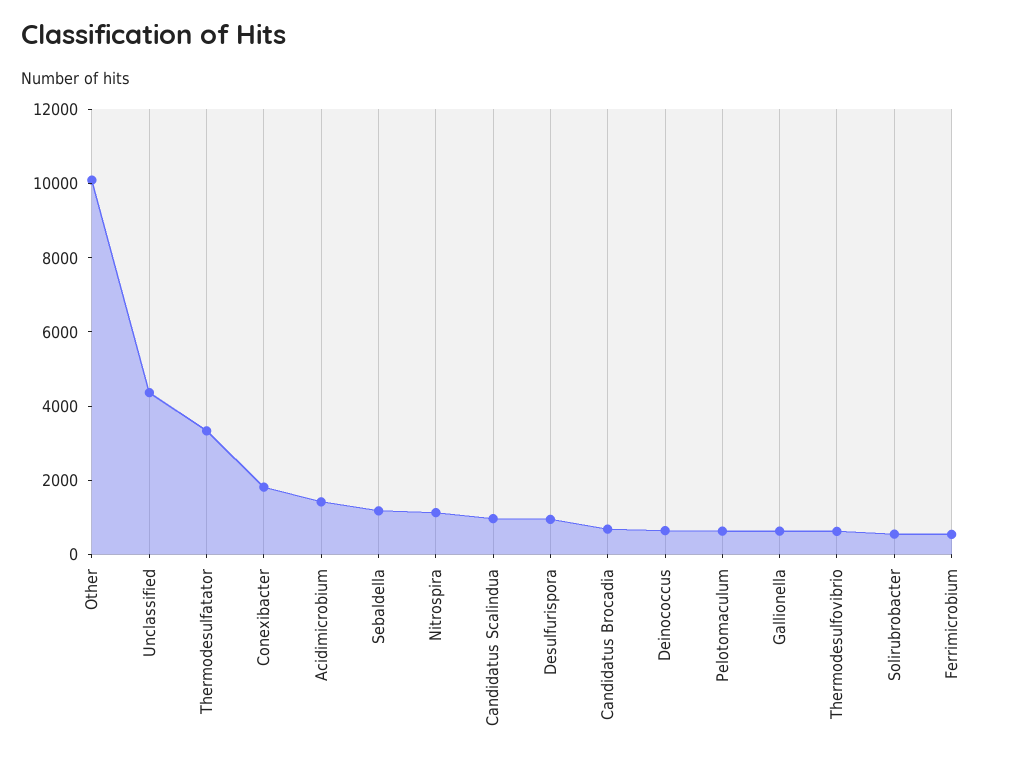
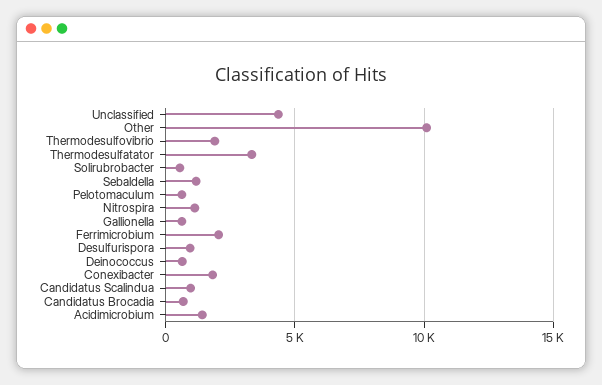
Thermodesulfovibrio: 500 -> 2000
Ferrimicrobium: 500 -> 2000

